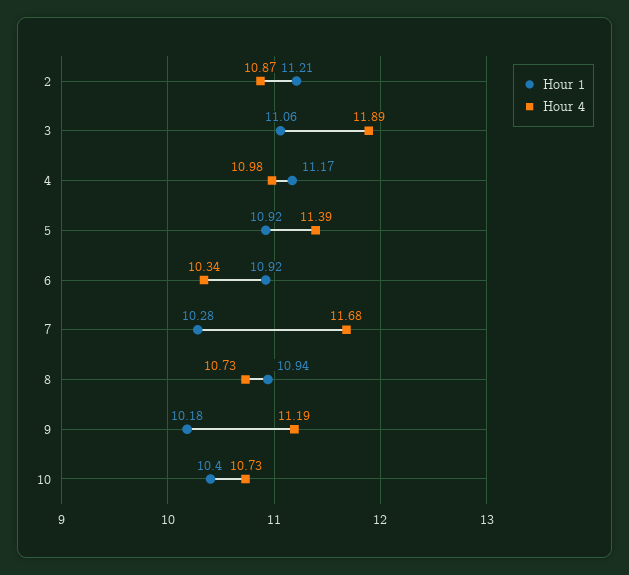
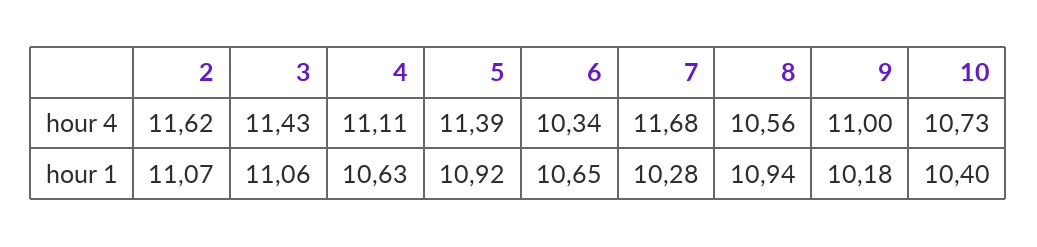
Hour 1, 2: 11.21 -> 11.07
Hour 4, 2: 10.87 -> 11.62
Hour 4, 3: 11.89 -> 11.43
Hour 1, 4: 11.17 -> 10.63
Hour 4, 4: 10.98 -> 11.11
Hour 1, 6: 10.92 -> 10.65
Hour 4, 8: 10.73 -> 10.56
Hour 4, 9: 11.19 -> 11

